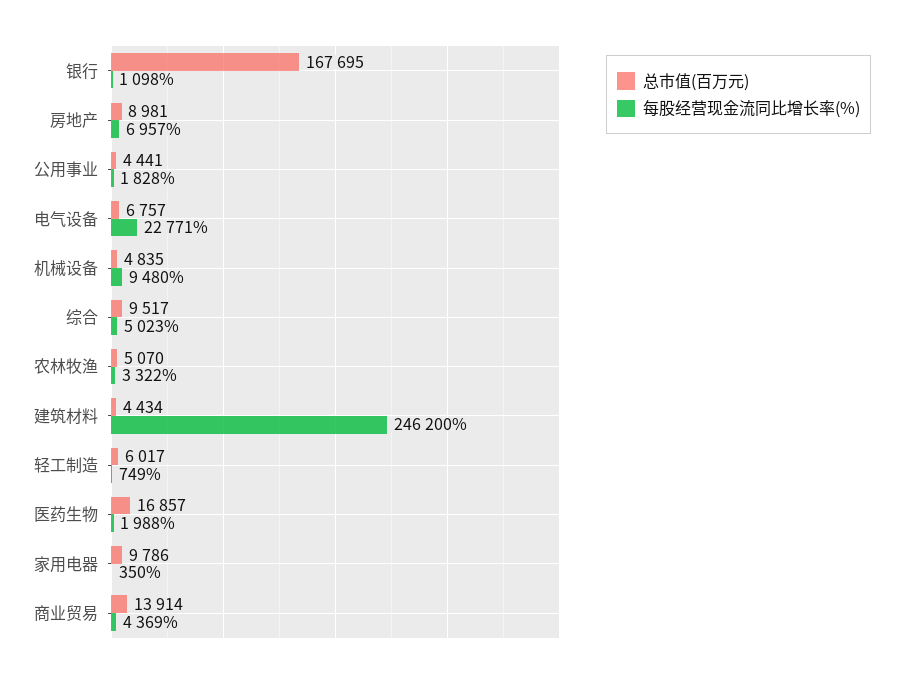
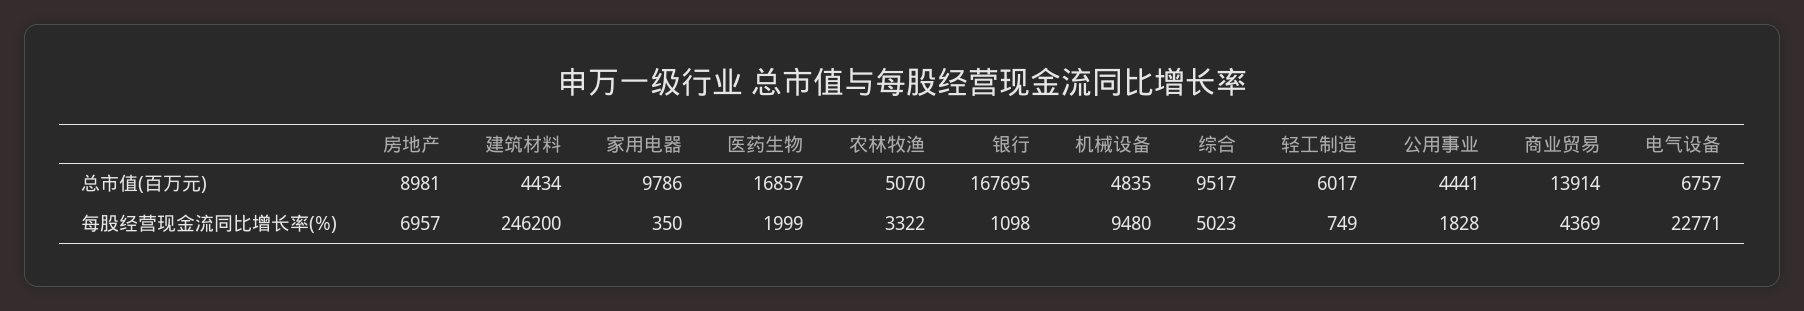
每股经营现金流同比增长率(%), 医药生物: 1988 -> 1999

